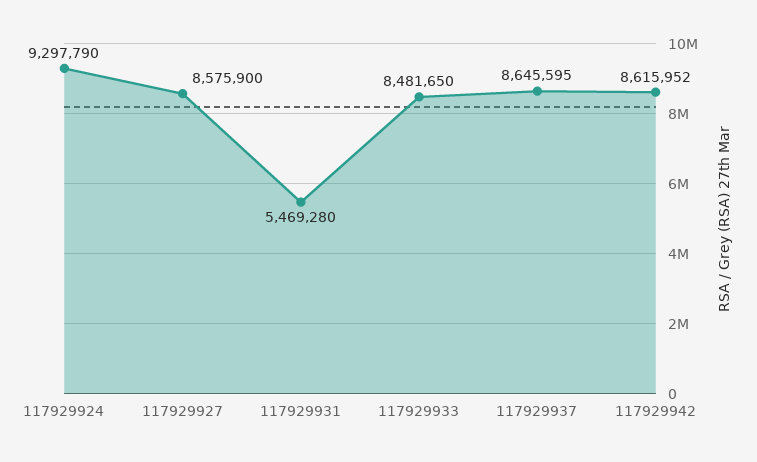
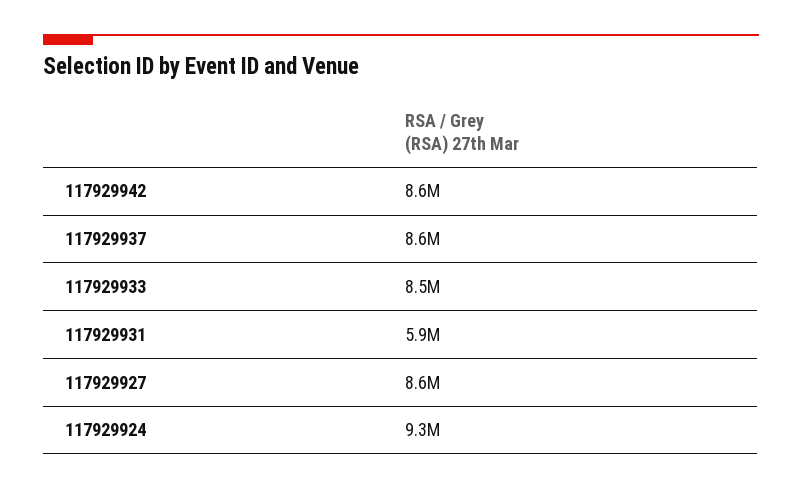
117929931: 5469280 -> 5900000

